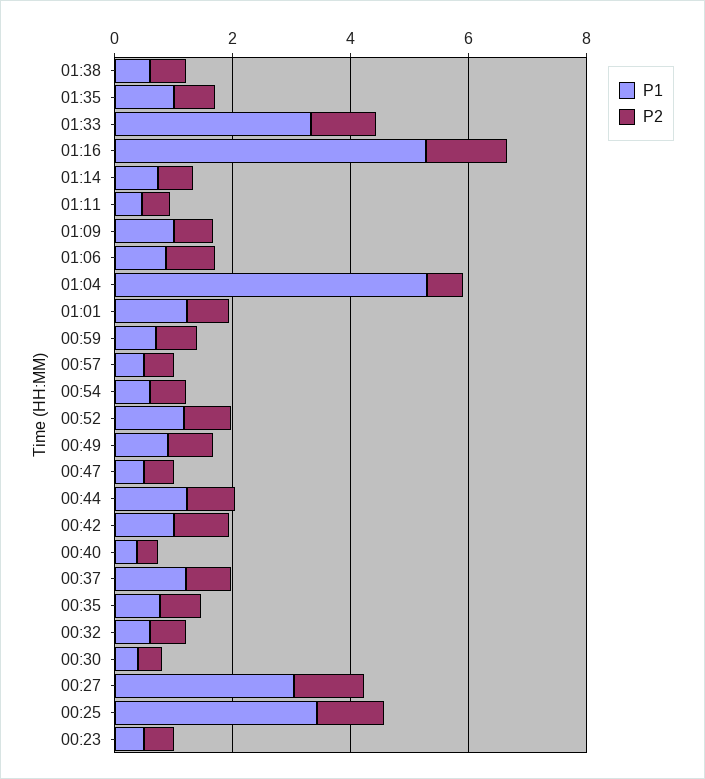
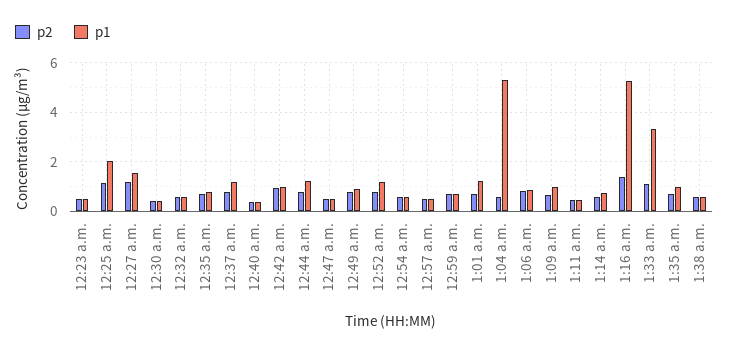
P1, 00:27: 3 -> 1.5
P1, 00:25: 3.5 -> 2

